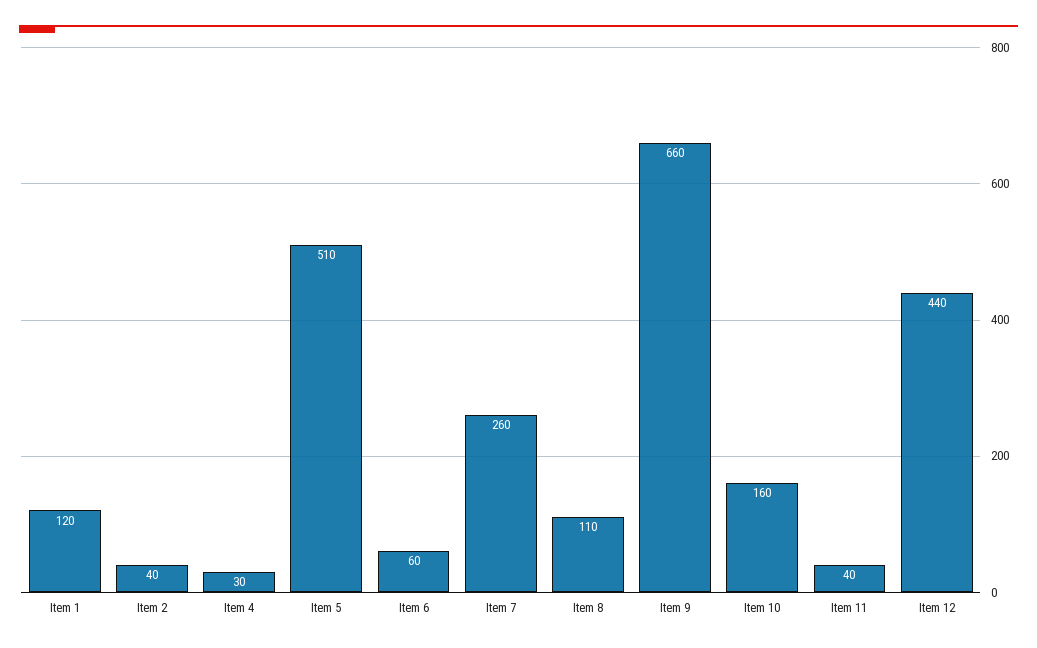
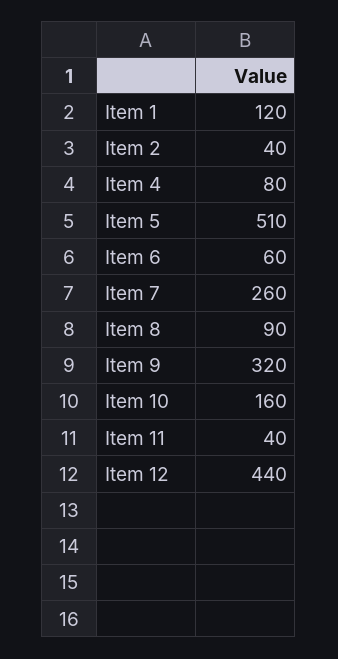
Item 4: 30 -> 80
Item 8: 110 -> 90
Item 9: 660 -> 320

